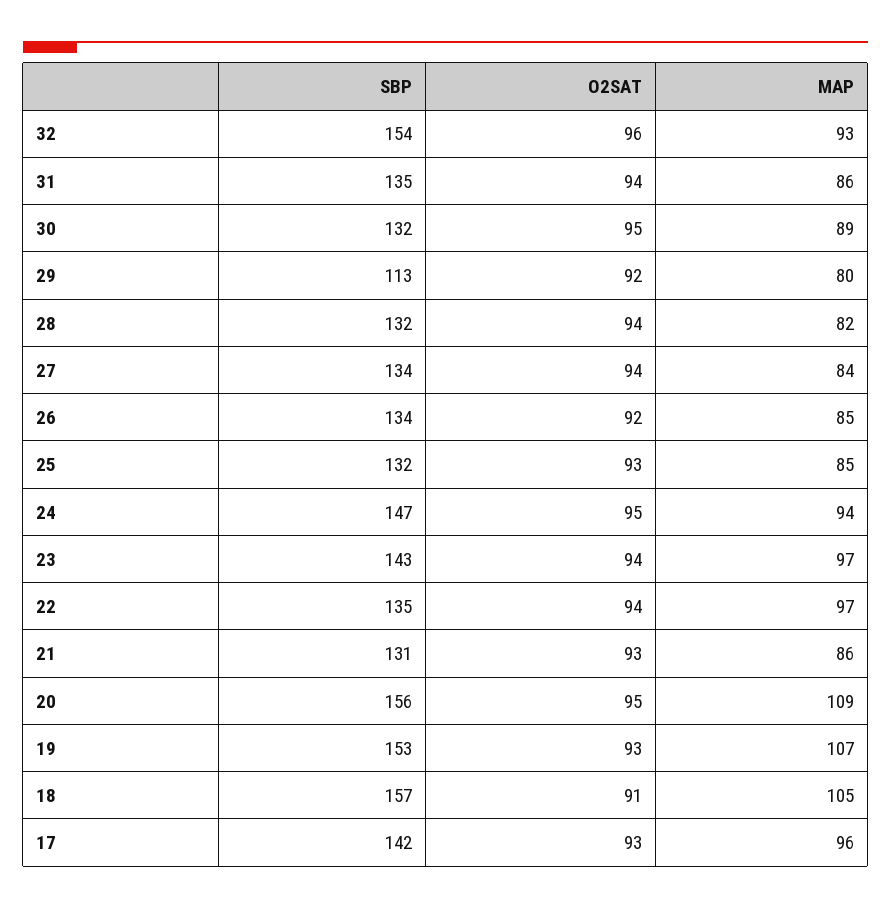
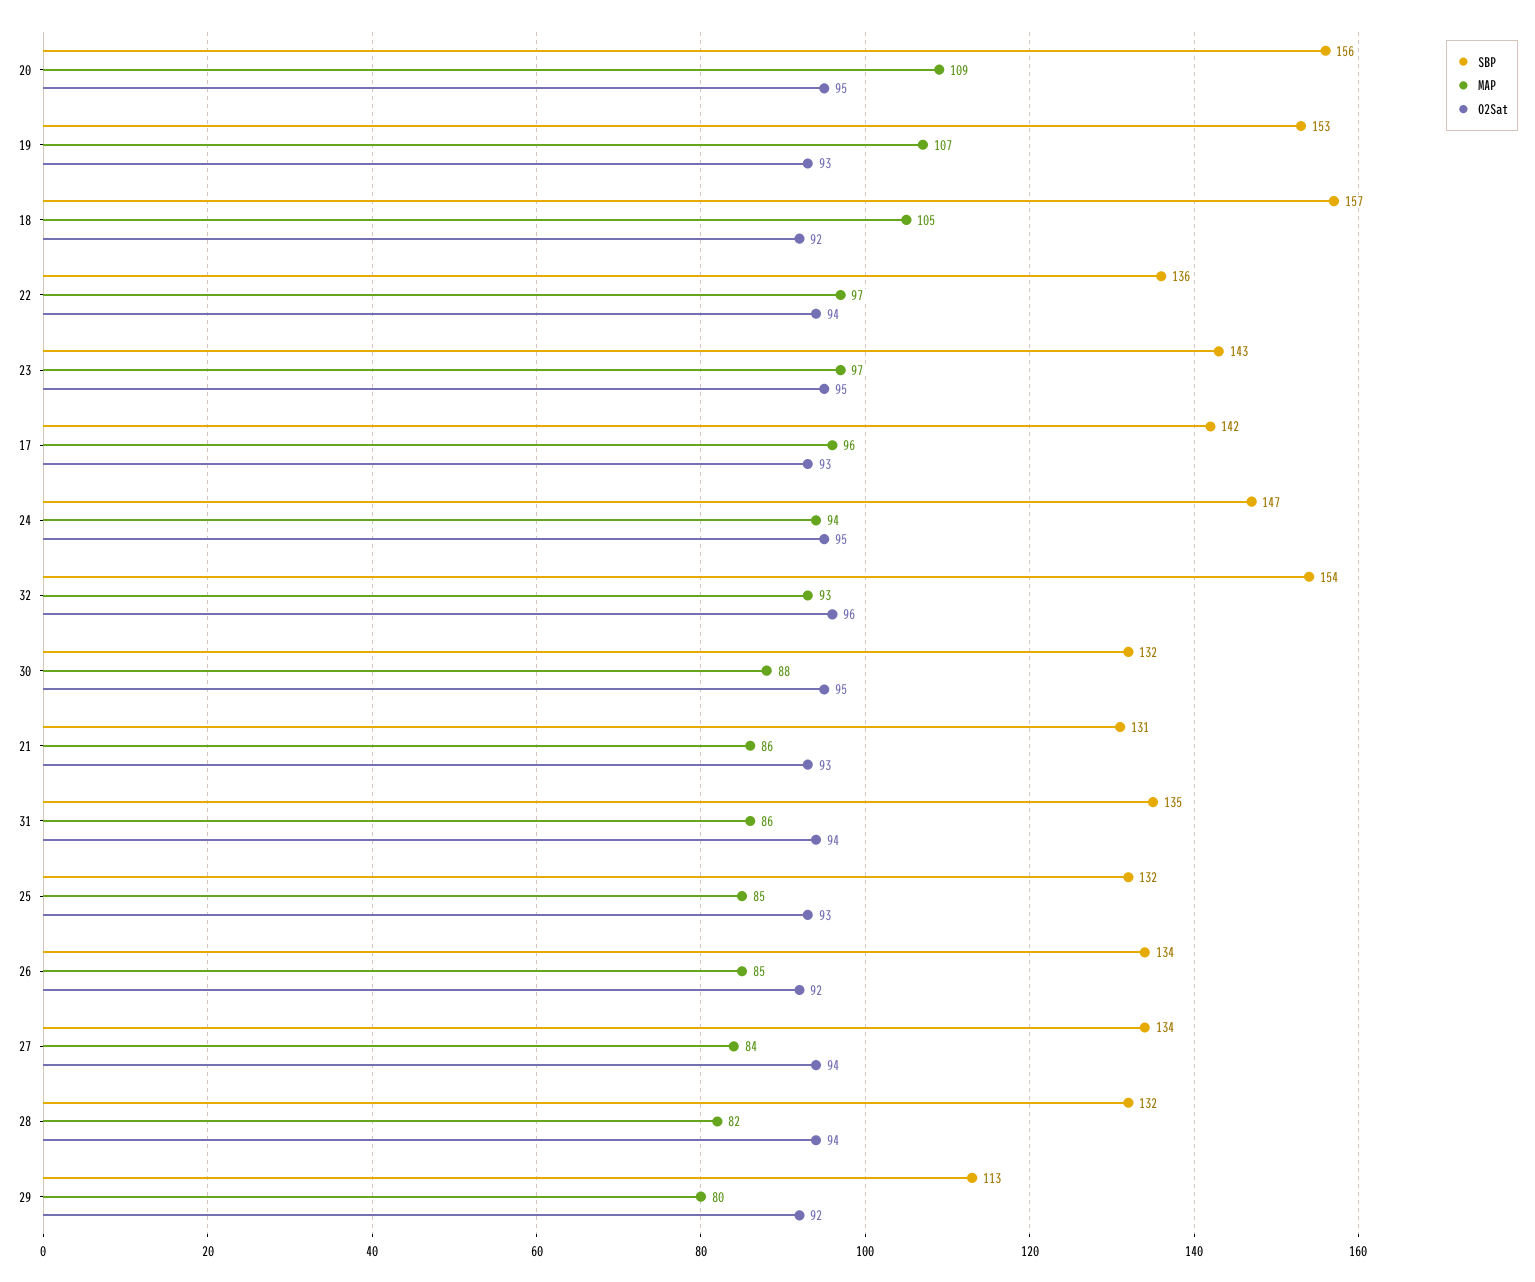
MAP, 30: 89 -> 88
O2SAT, 23: 94 -> 95
SBP, 22: 135 -> 136
O2SAT, 18: 91 -> 92

